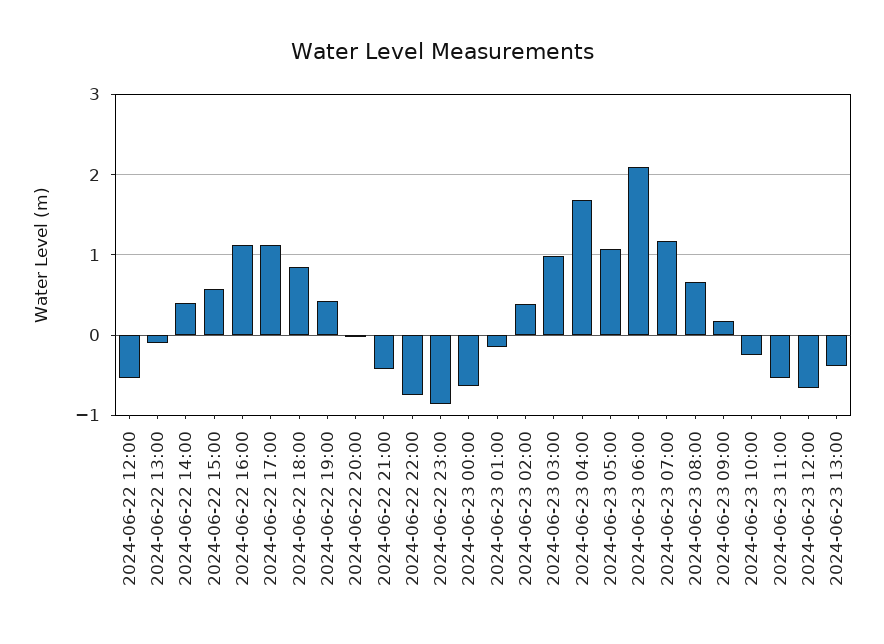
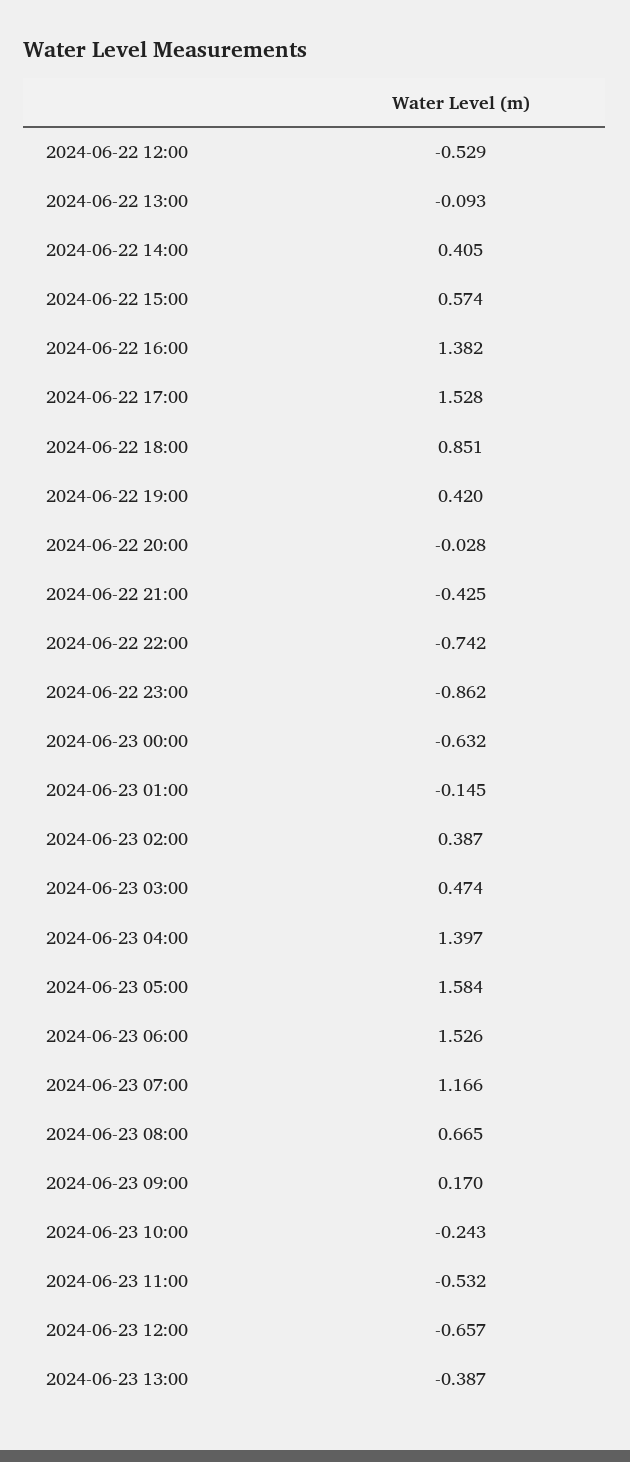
2024-06-22 16:00: 1.1 -> 1.382
2024-06-22 17:00: 1.1 -> 1.528
2024-06-23 03:00: 1 -> 0.474
2024-06-23 04:00: 1.7 -> 1.397
2024-06-23 05:00: 1.1 -> 1.584
2024-06-23 06:00: 2.1 -> 1.526

